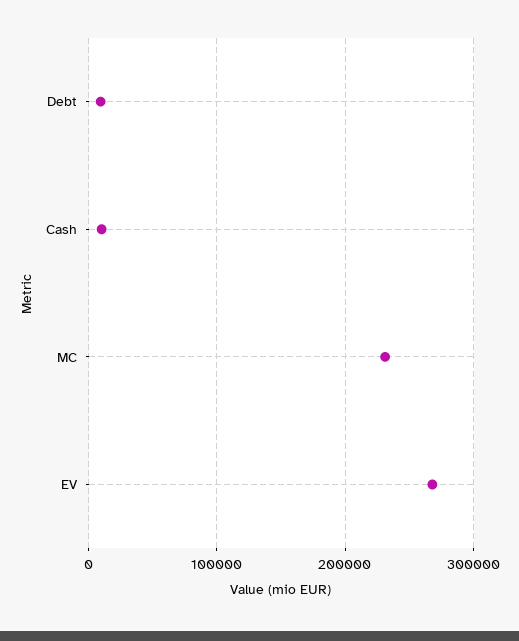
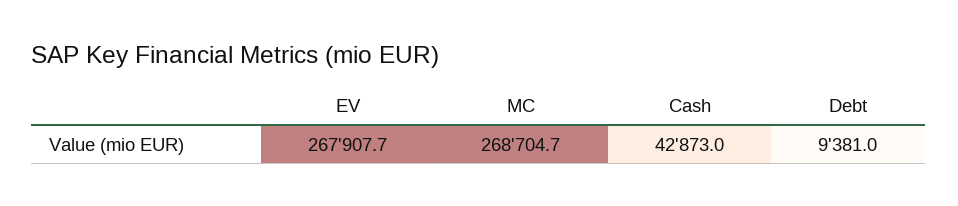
Cash: 10000 -> 42873
MC: 230000 -> 268704.7

